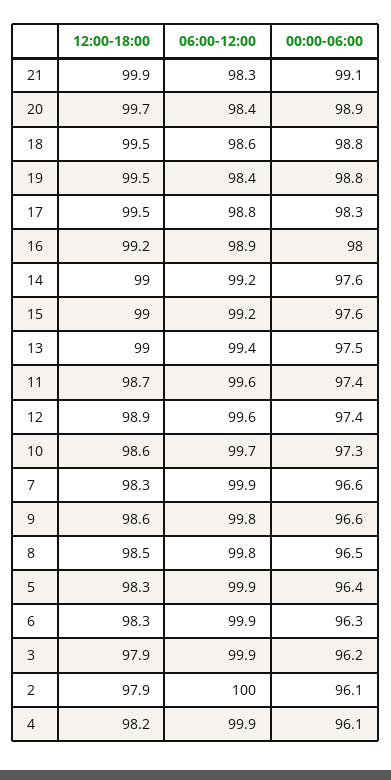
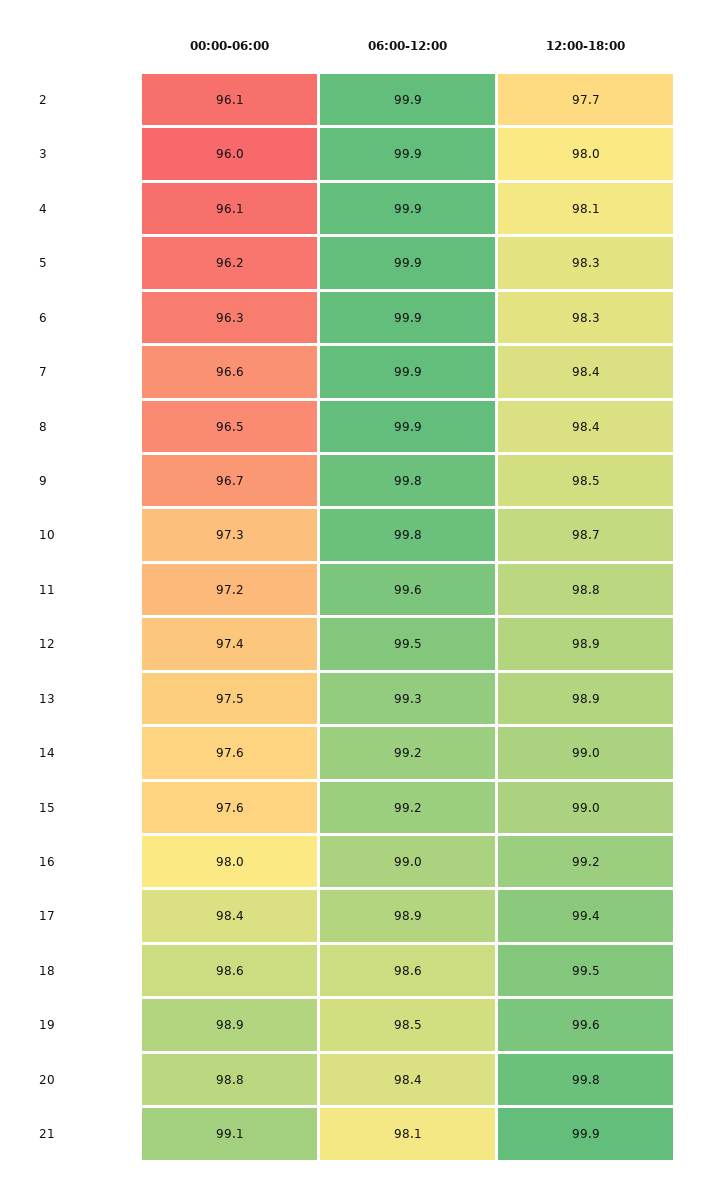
06:00-12:00, 21: 98.3 -> 98.1
12:00-18:00, 20: 99.7 -> 99.8
00:00-06:00, 20: 98.9 -> 98.8
00:00-06:00, 18: 98.8 -> 98.6
12:00-18:00, 19: 99.5 -> 99.6
06:00-12:00, 19: 98.4 -> 98.5
00:00-06:00, 19: 98.8 -> 98.9
12:00-18:00, 17: 99.5 -> 99.4
06:00-12:00, 17: 98.8 -> 98.9
00:00-06:00, 17: 98.3 -> 98.4
06:00-12:00, 16: 98.9 -> 99
12:00-18:00, 13: 99 -> 98.9
06:00-12:00, 13: 99.4 -> 99.3
12:00-18:00, 11: 98.7 -> 98.8
00:00-06:00, 11: 97.4 -> 97.2
06:00-12:00, 12: 99.6 -> 99.5
12:00-18:00, 10: 98.6 -> 98.7
06:00-12:00, 10: 99.7 -> 99.8
12:00-18:00, 7: 98.3 -> 98.4
12:00-18:00, 9: 98.6 -> 98.5
00:00-06:00, 9: 96.6 -> 96.7
12:00-18:00, 8: 98.5 -> 98.4
06:00-12:00, 8: 99.8 -> 99.9
00:00-06:00, 5: 96.4 -> 96.2
12:00-18:00, 3: 97.9 -> 98
00:00-06:00, 3: 96.2 -> 96
12:00-18:00, 2: 97.9 -> 97.7
06:00-12:00, 2: 100 -> 99.9
12:00-18:00, 4: 98.2 -> 98.1

